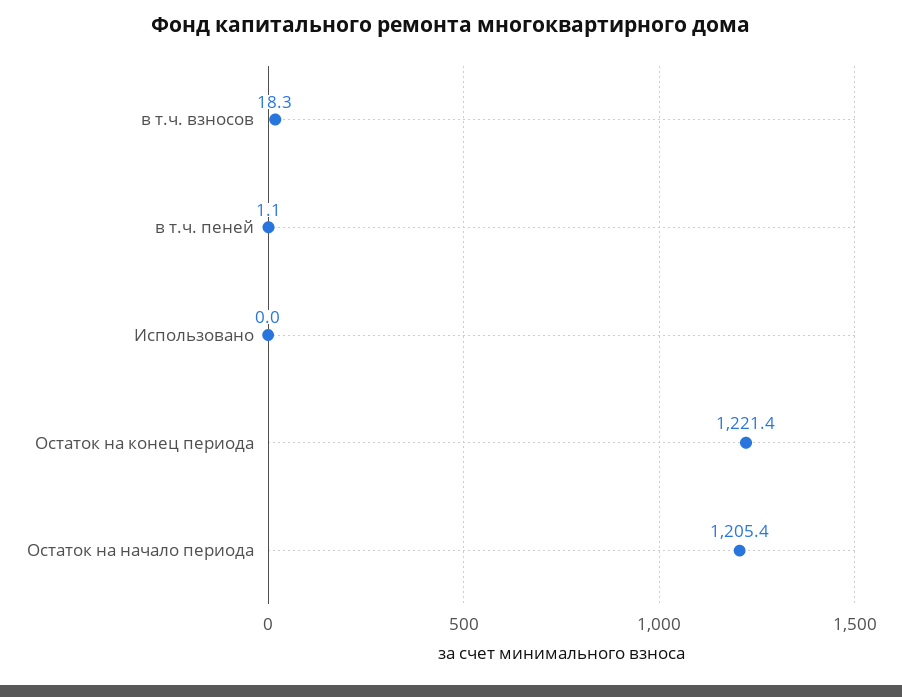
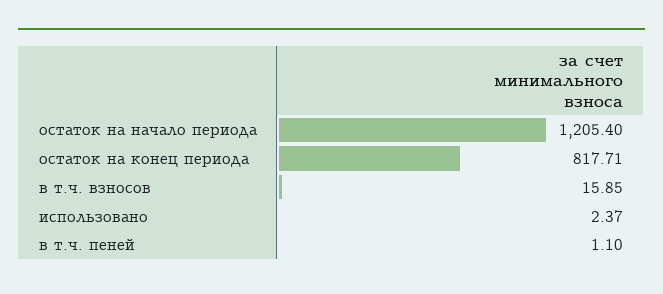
в т.ч. взносов: 18.3 -> 15.85
Использовано: 0 -> 2.37
Остаток на конец периода: 1221.4 -> 817.71

